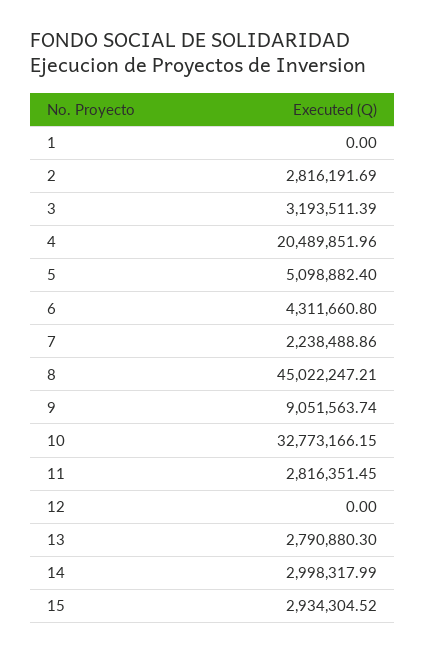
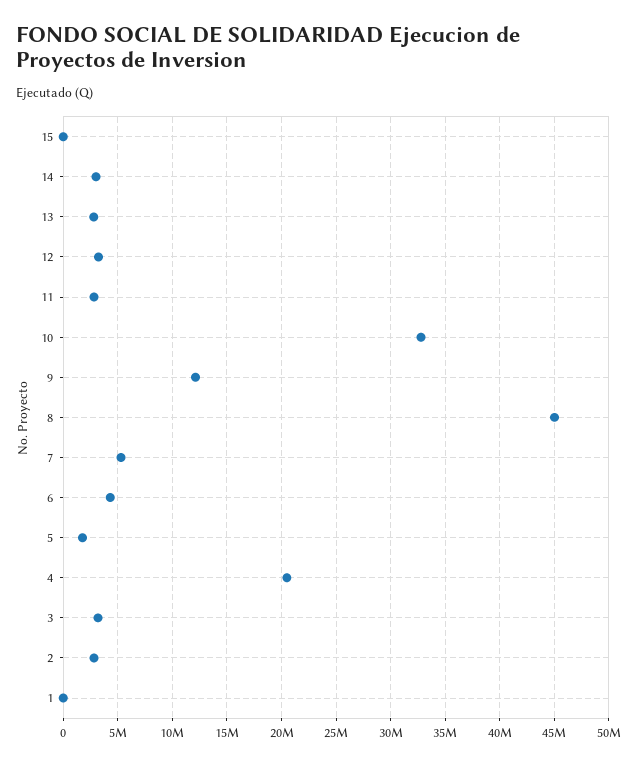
5: 5098882.4 -> 2000000
7: 2238488.86 -> 5000000
9: 9051563.74 -> 12000000
12: 0 -> 3000000
15: 2934304.52 -> 0

